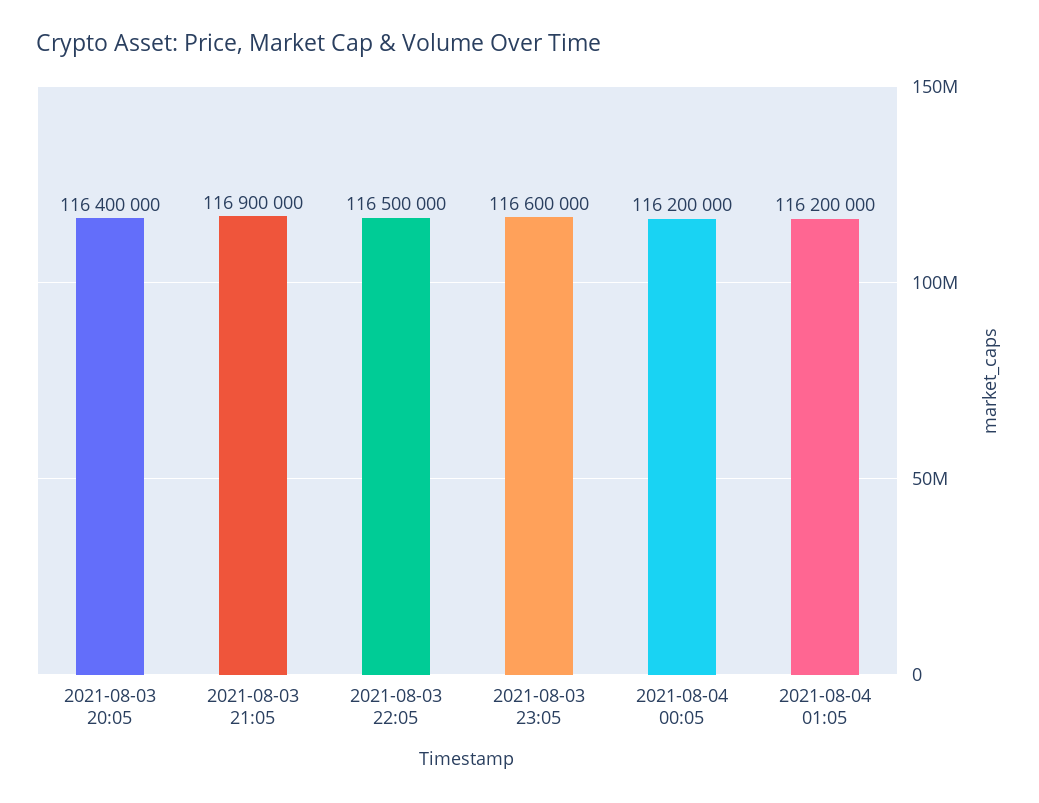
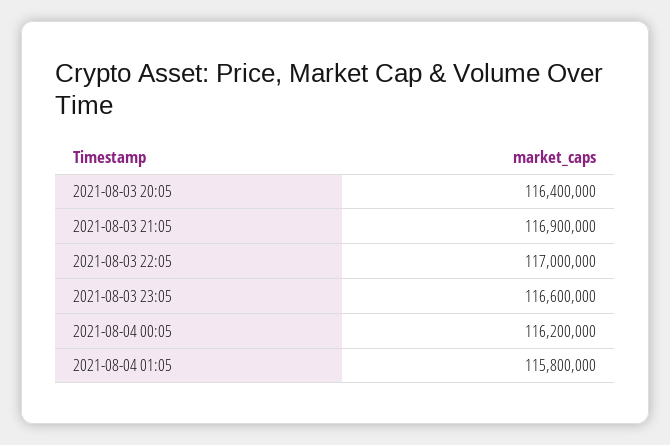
2021-08-03 22:05: 116500000 -> 117000000
2021-08-04 01:05: 116200000 -> 115800000

